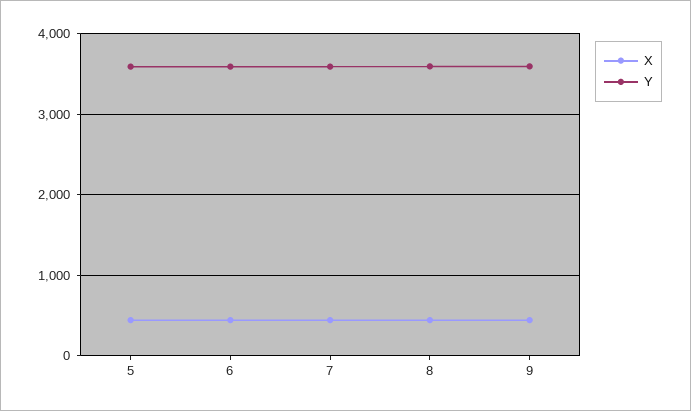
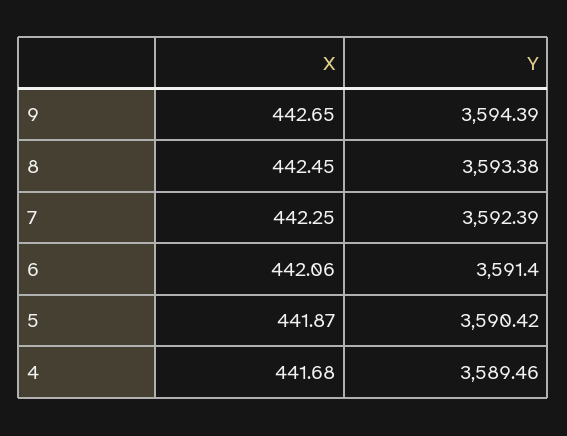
X, 4: none -> 441.68
Y, 4: none -> 3589.46

